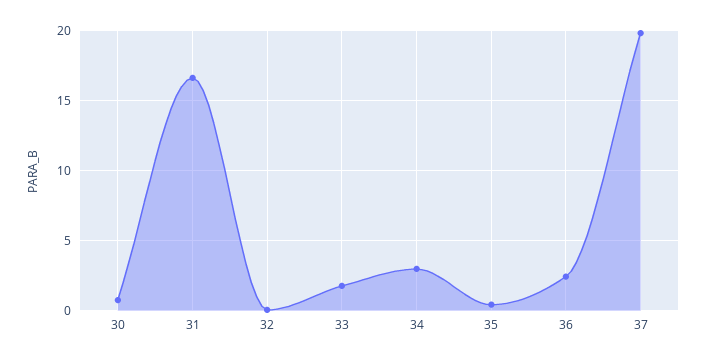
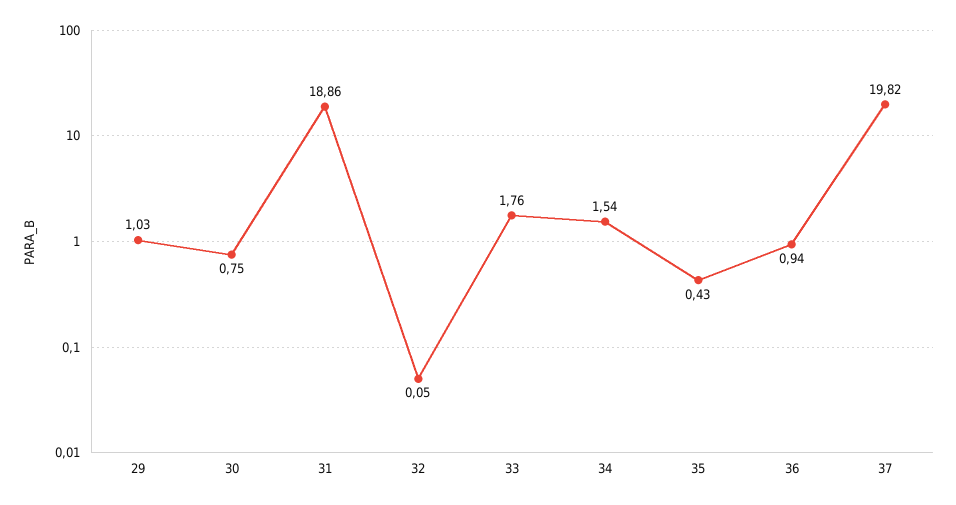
31: 16.5 -> 18.86
34: 3 -> 1.54
36: 2.5 -> 0.94
29: none -> 1.03

